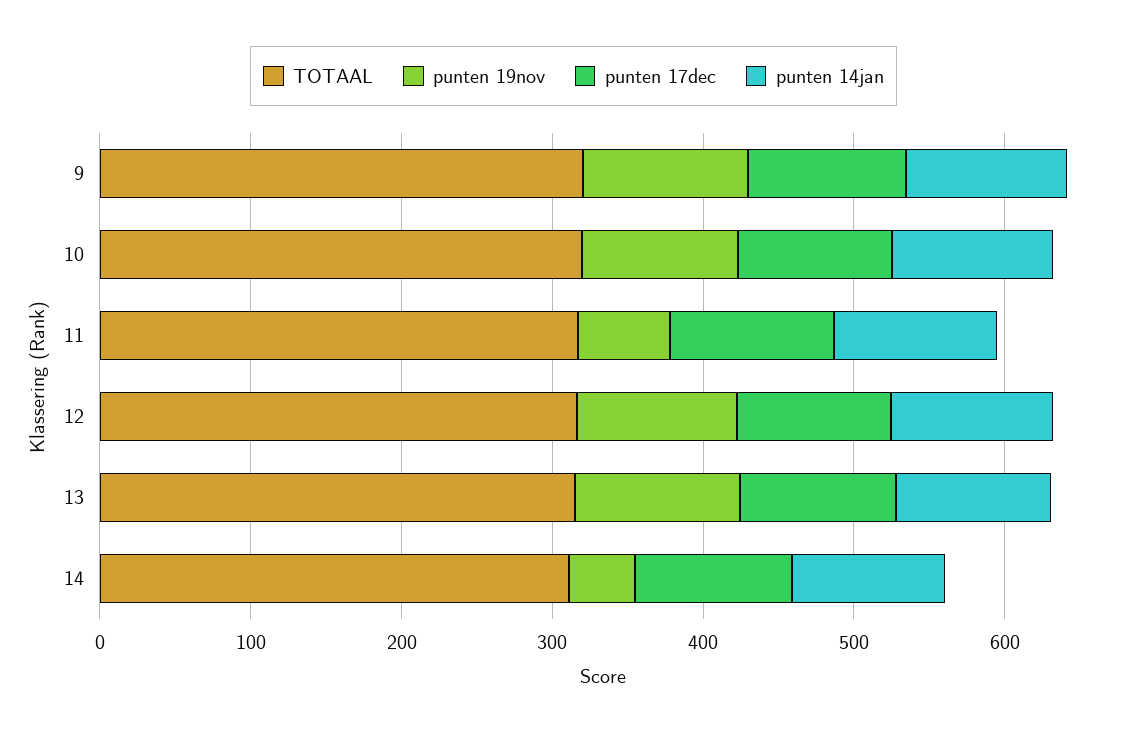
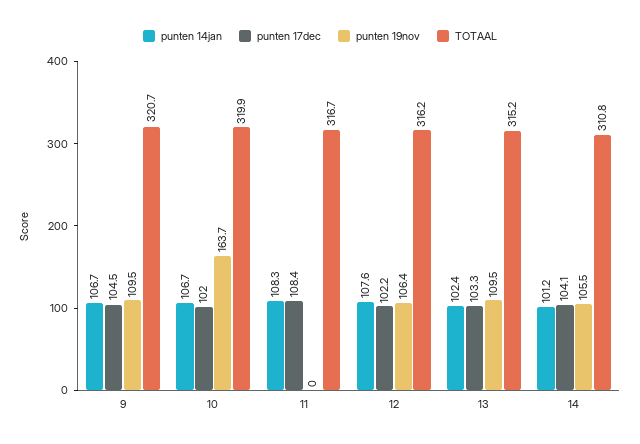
punten 19nov, 10: 100 -> 163.7
punten 19nov, 11: 60 -> 0
punten 19nov, 14: 40 -> 105.5

